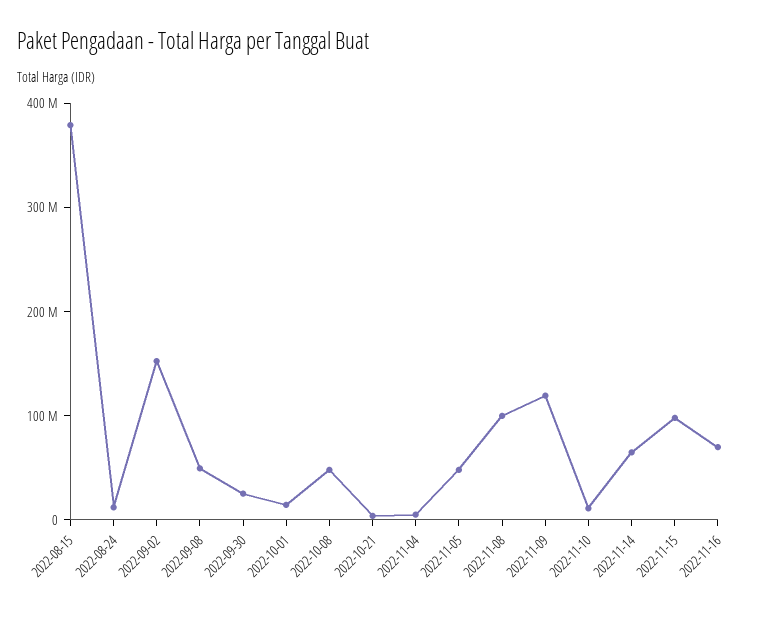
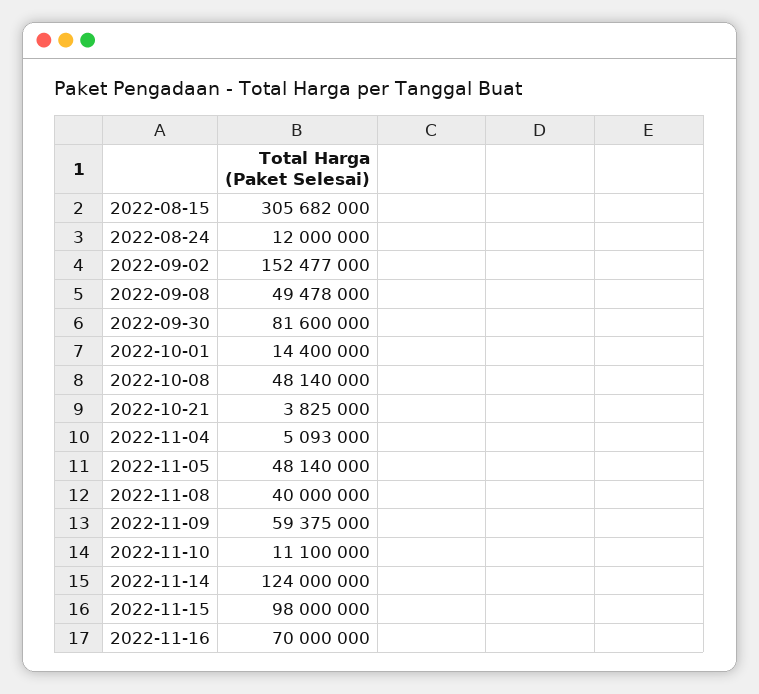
2022-08-15: 380000000 -> 305682000
2022-09-30: 20000000 -> 81600000
2022-11-08: 100000000 -> 40000000
2022-11-09: 120000000 -> 59375000
2022-11-14: 60000000 -> 124000000

